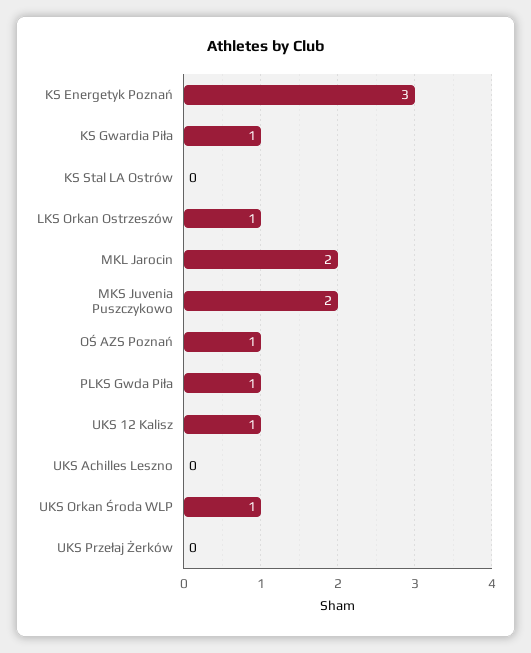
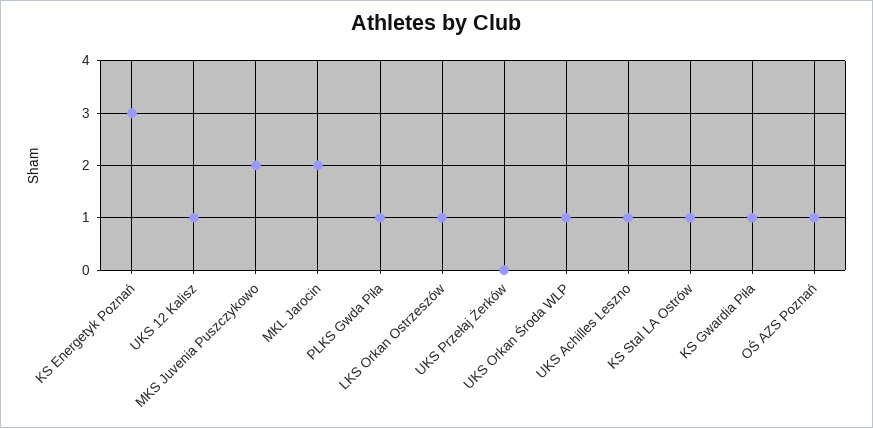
KS Stal LA Ostrów: 0 -> 1
UKS Achilles Leszno: 0 -> 1

